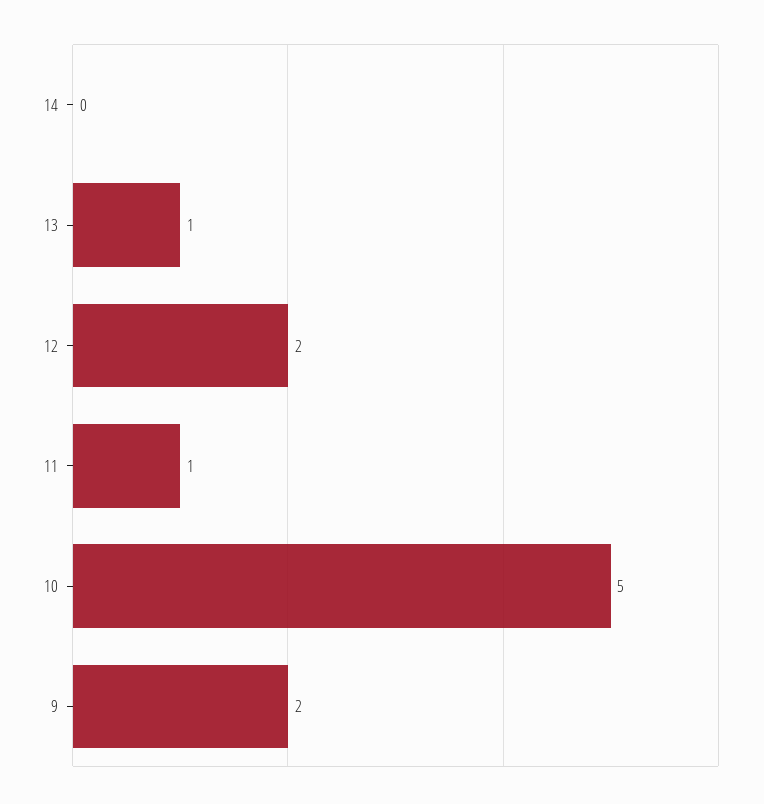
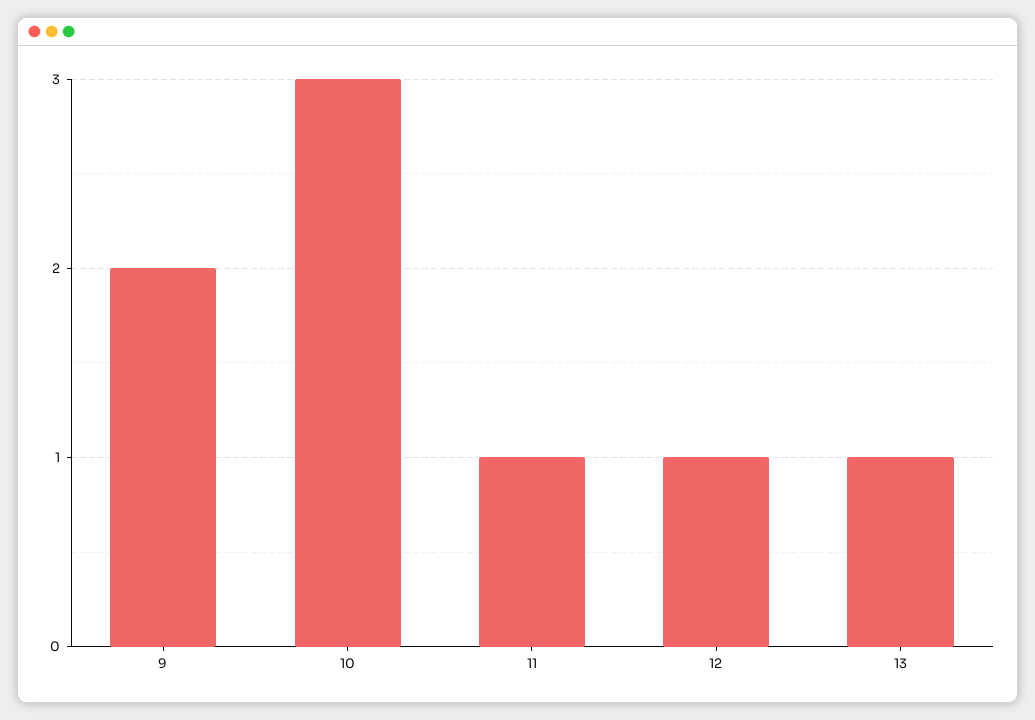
14: 0 -> none
12: 2 -> 1
10: 5 -> 3

